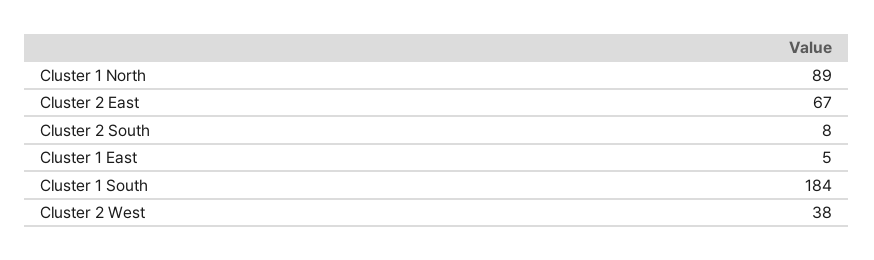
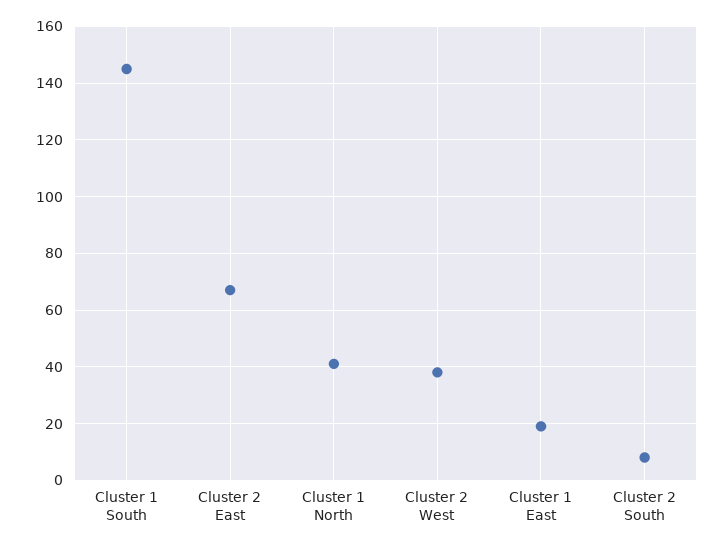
Cluster 1 North: 89 -> 40
Cluster 1 East: 5 -> 20
Cluster 1 South: 184 -> 145

